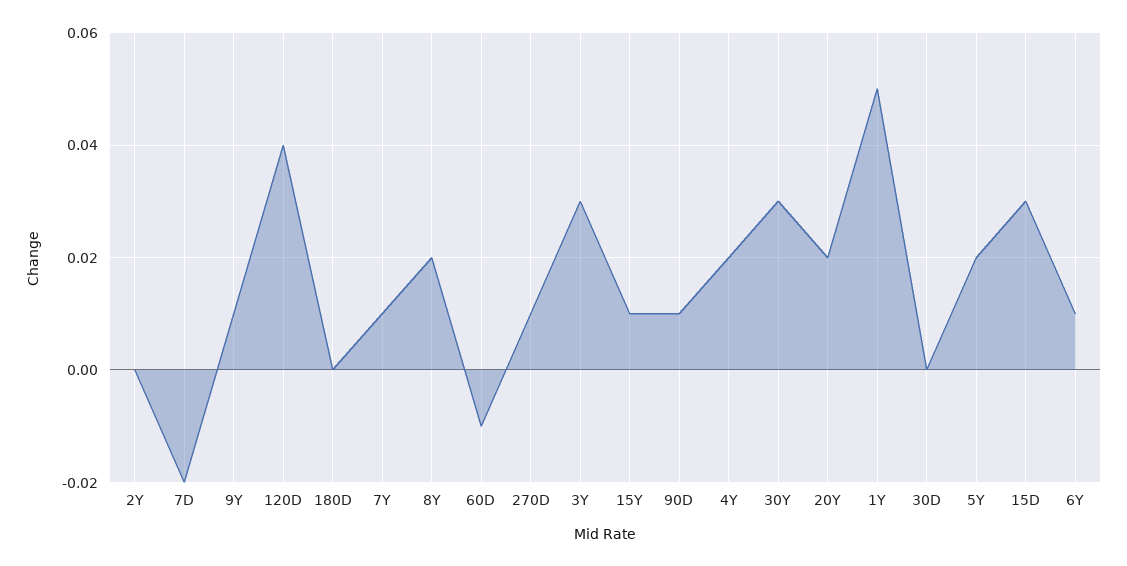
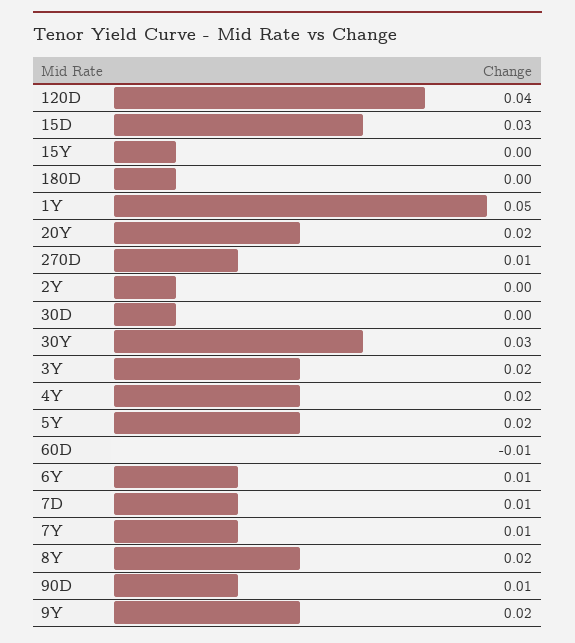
7D: -0.02 -> 0.01
9Y: 0.01 -> 0.02
3Y: 0.03 -> 0.02
15Y: 0.01 -> 0

